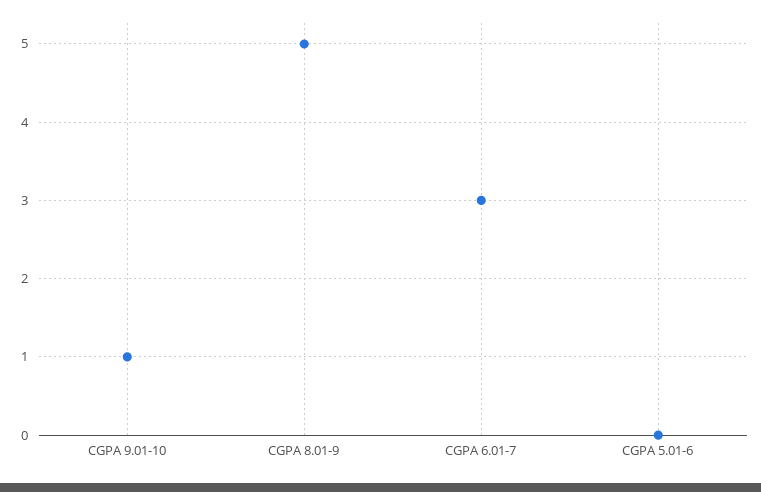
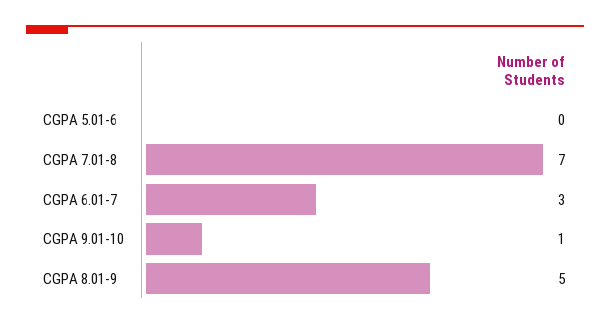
CGPA 7.01-8: none -> 7

